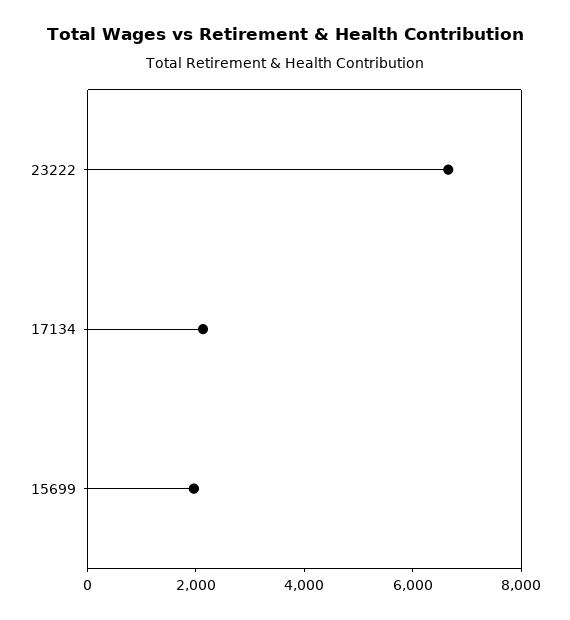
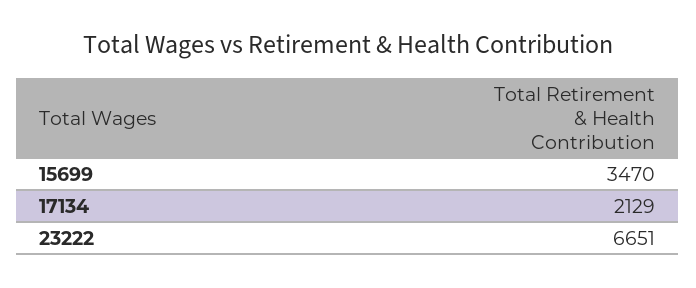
15699: 2000 -> 3470

